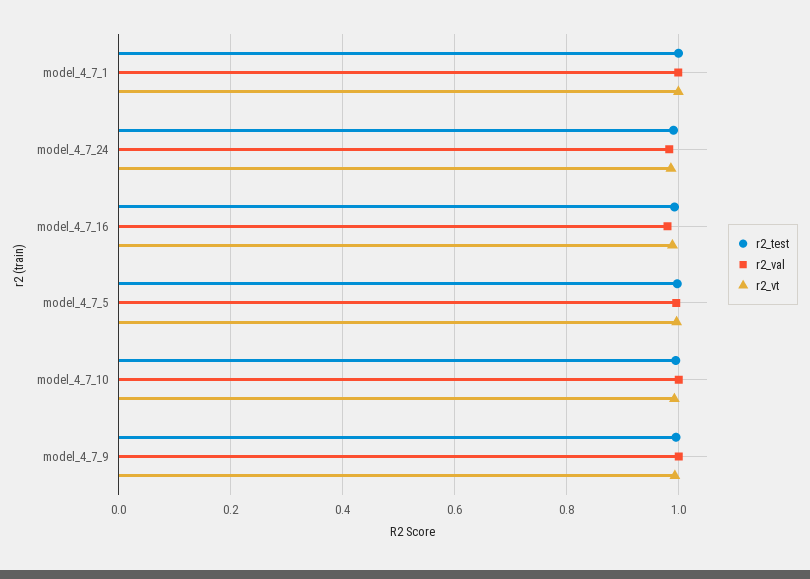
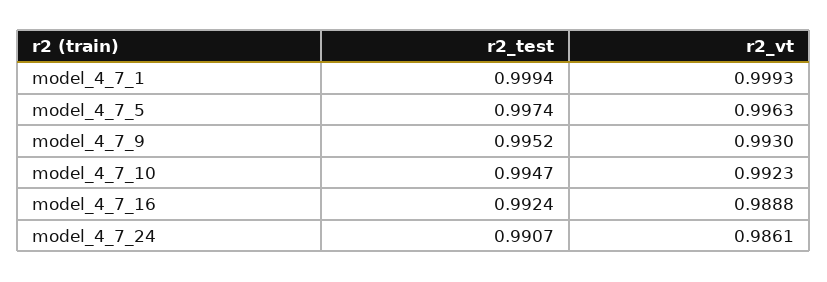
r2_val, model_4_7_1: 1 -> none
r2_val, model_4_7_24: 0.98 -> none
r2_val, model_4_7_16: 0.98 -> none
r2_val, model_4_7_5: 1 -> none
r2_val, model_4_7_10: 1 -> none
r2_val, model_4_7_9: 1 -> none

